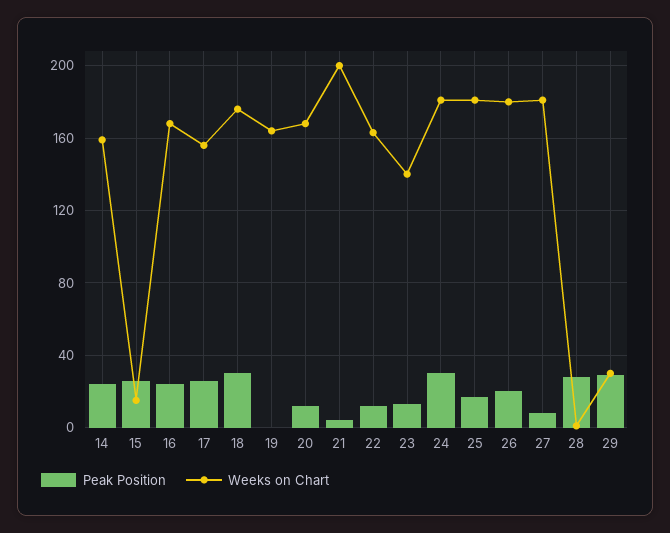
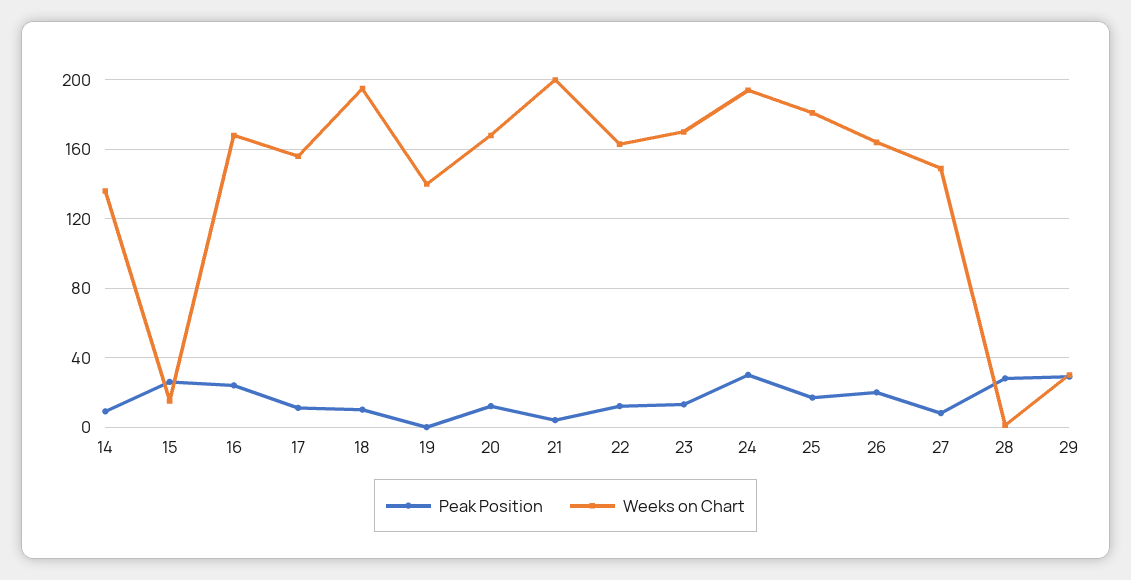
Peak Position, 14: 25 -> 10
Weeks on Chart, 14: 160 -> 135
Peak Position, 17: 25 -> 10
Peak Position, 18: 30 -> 10
Weeks on Chart, 18: 175 -> 195
Weeks on Chart, 19: 165 -> 140
Weeks on Chart, 23: 140 -> 170
Weeks on Chart, 24: 180 -> 195
Weeks on Chart, 26: 180 -> 165
Weeks on Chart, 27: 180 -> 150

